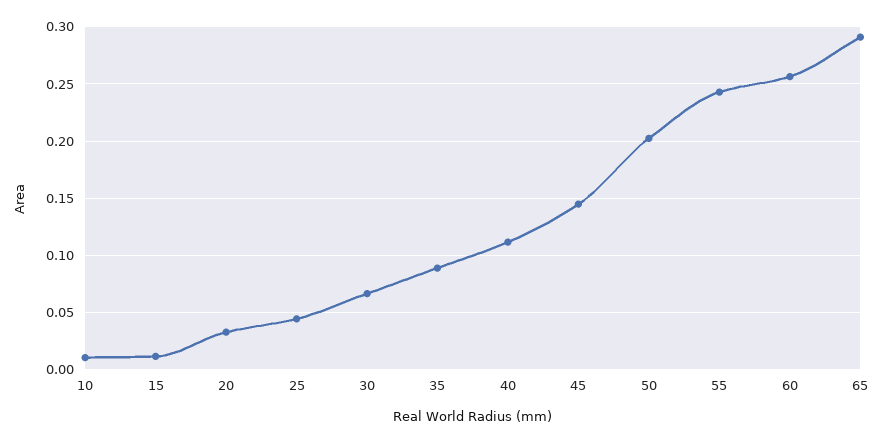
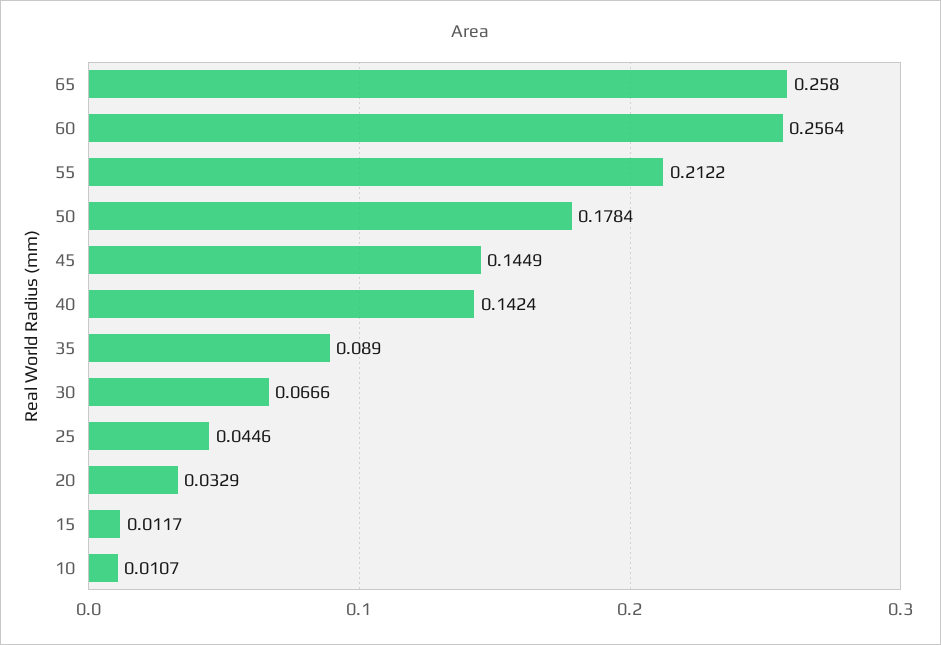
40: 0.11 -> 0.1424
50: 0.2 -> 0.1784
55: 0.24 -> 0.2122
65: 0.29 -> 0.258

